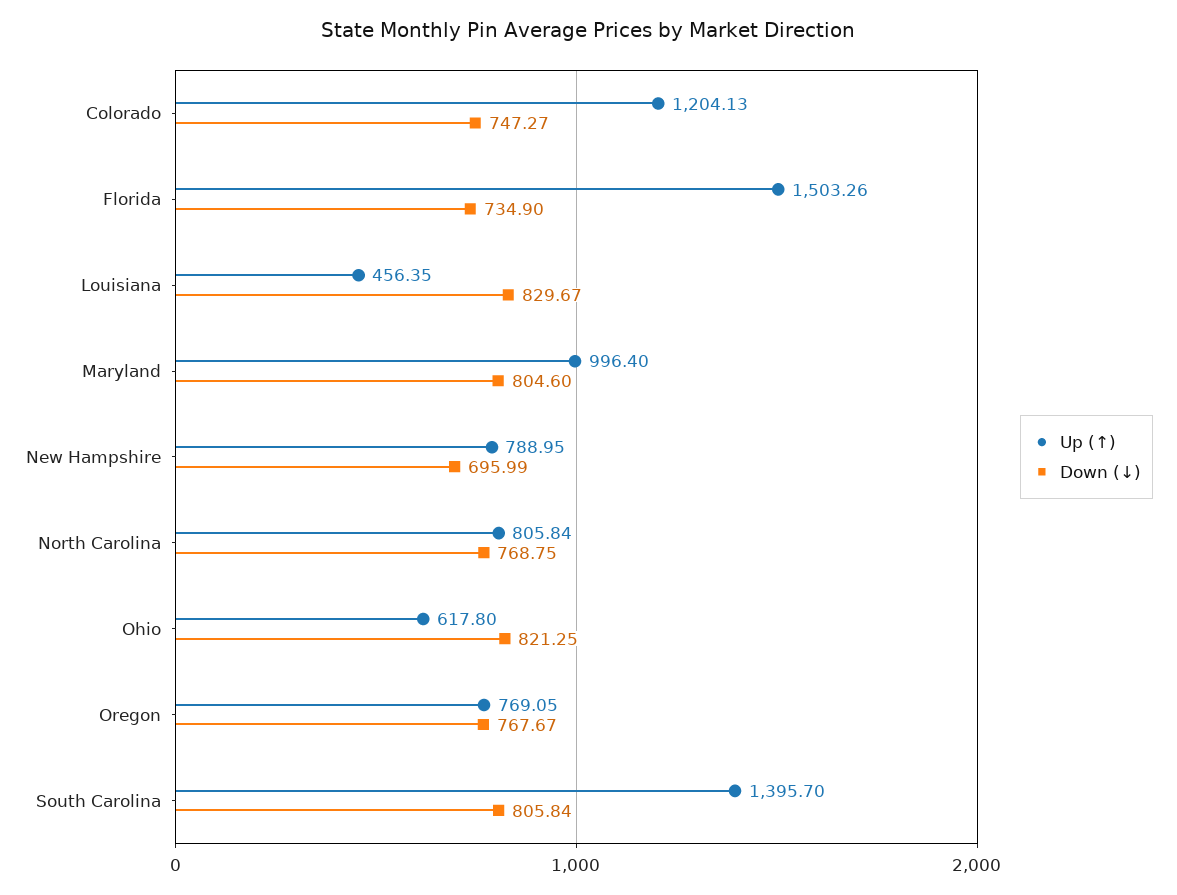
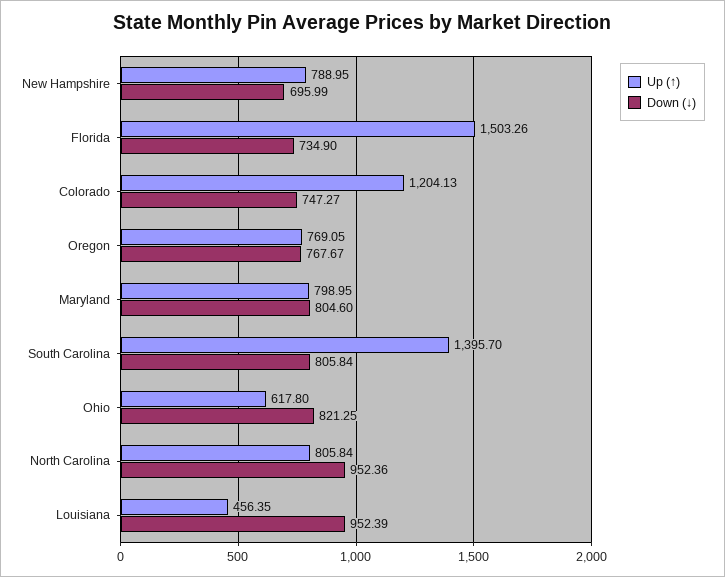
Down (↓), Louisiana: 829.67 -> 952.39
Up (↑), Maryland: 996.4 -> 798.95
Down (↓), North Carolina: 768.75 -> 952.36

